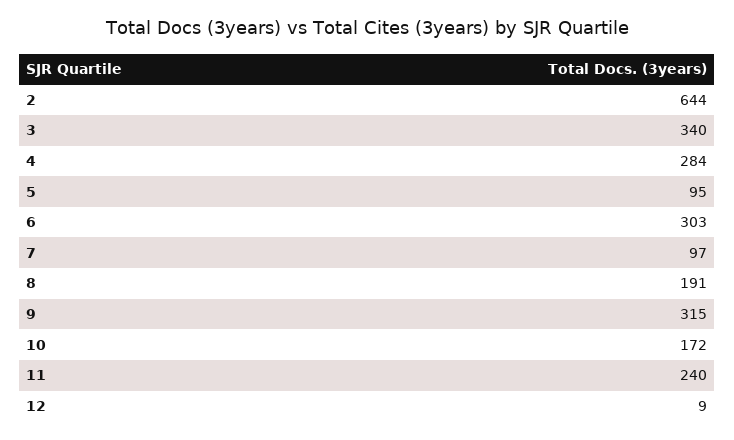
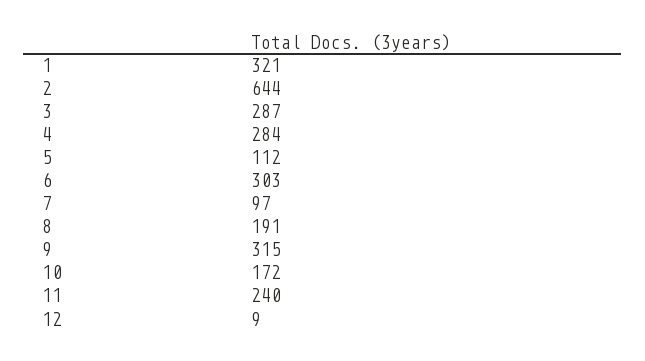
3: 340 -> 287
5: 95 -> 112
1: none -> 321

